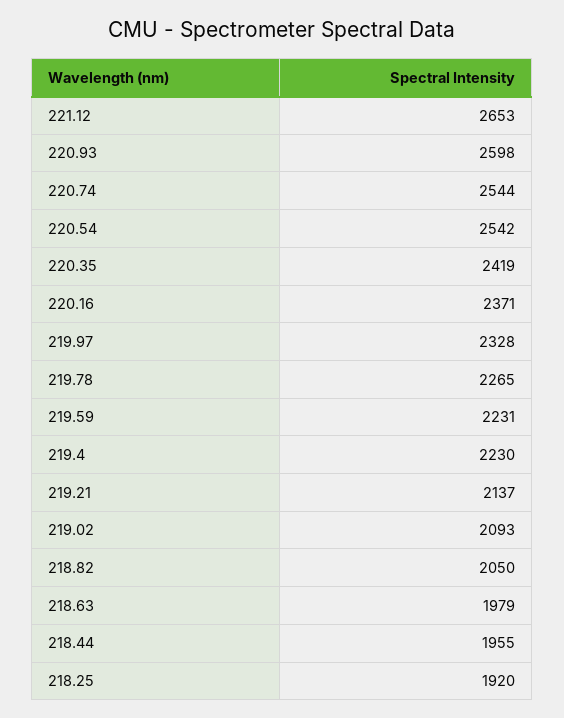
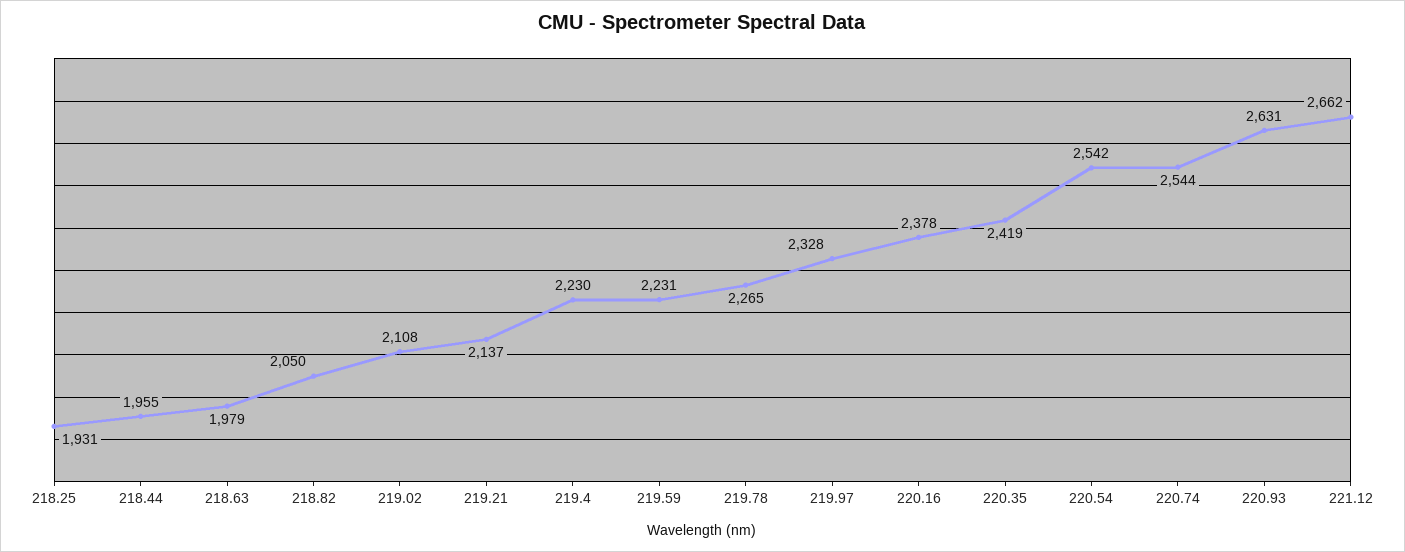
221.12: 2653 -> 2662
220.93: 2598 -> 2631
220.16: 2371 -> 2378
219.02: 2093 -> 2108
218.25: 1920 -> 1931

